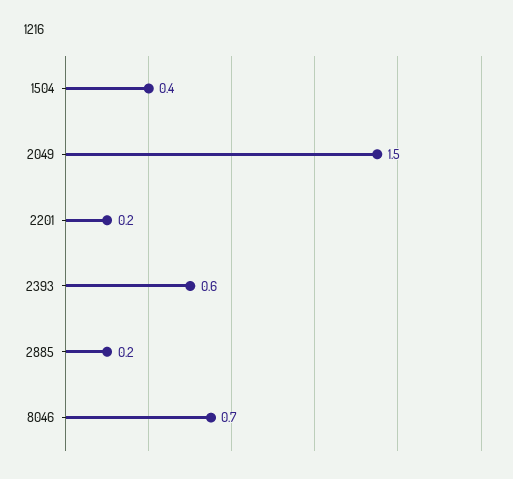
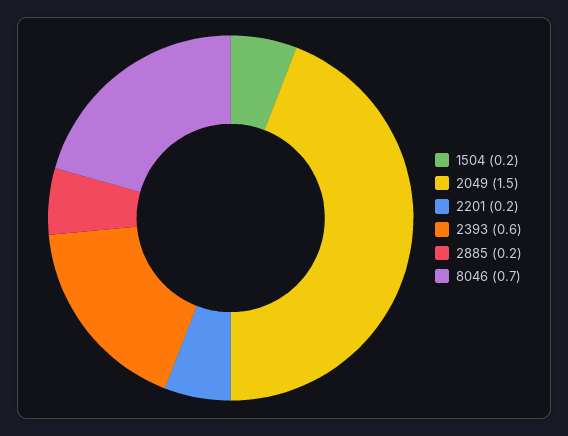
1504: 0.4 -> 0.2

